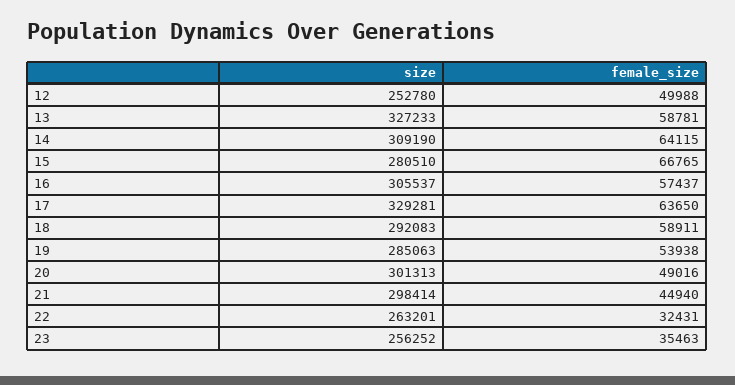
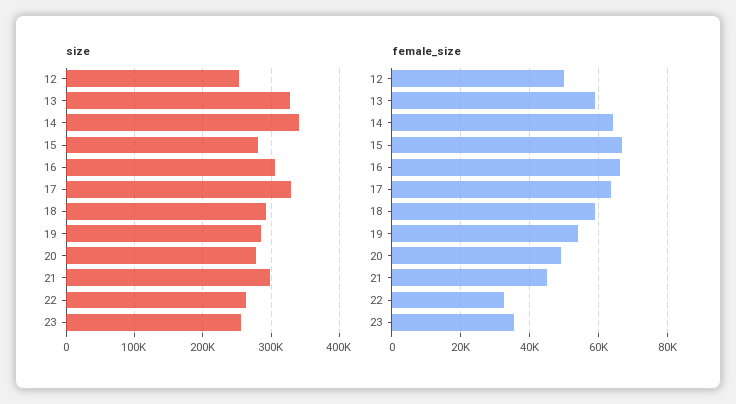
size, 14: 309190 -> 340000
female_size, 16: 57437 -> 66000
size, 20: 301313 -> 280000

